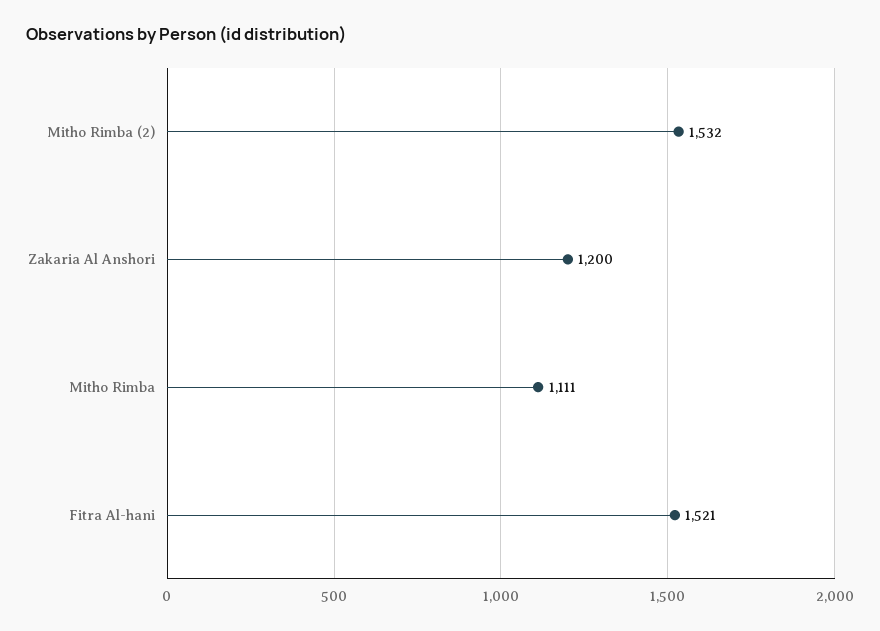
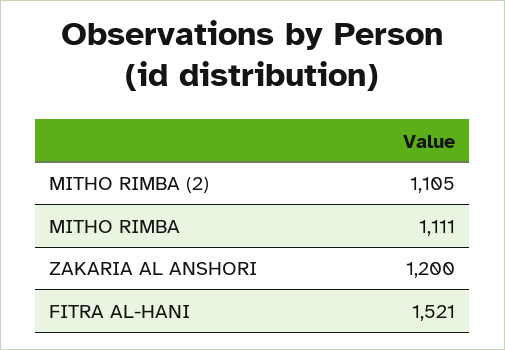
Mitho Rimba (2): 1532 -> 1105

